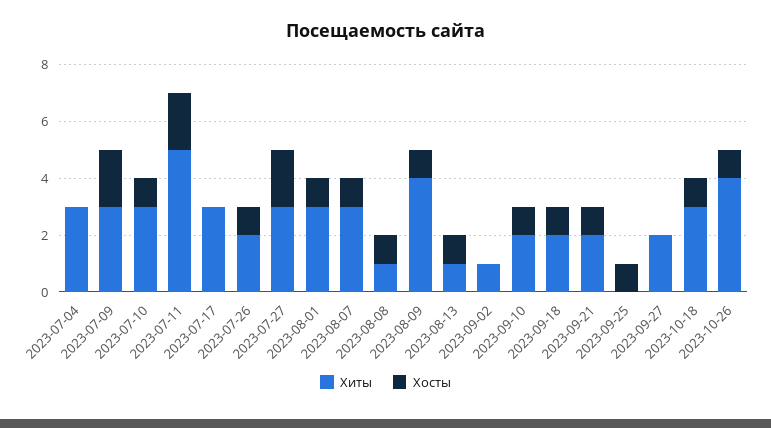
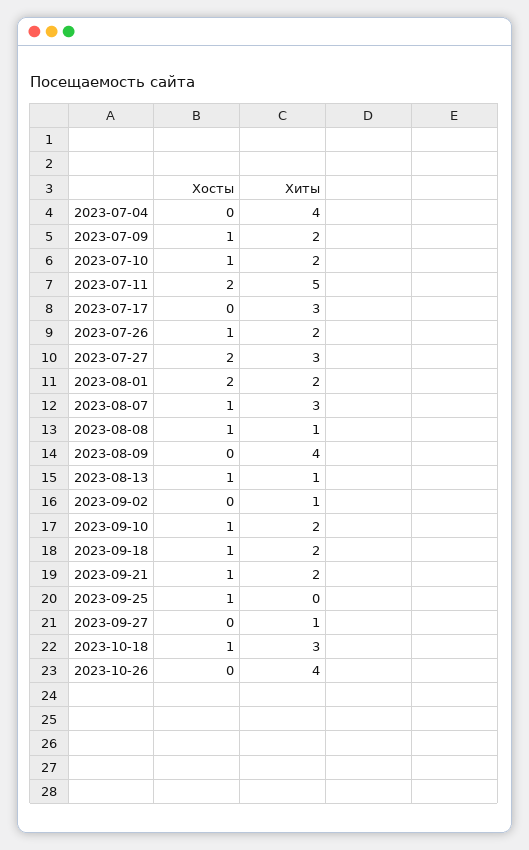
Хиты, 2023-07-04: 3 -> 4
Хиты, 2023-07-09: 3 -> 2
Хосты, 2023-07-09: 2 -> 1
Хиты, 2023-07-10: 3 -> 2
Хиты, 2023-08-01: 3 -> 2
Хосты, 2023-08-01: 1 -> 2
Хосты, 2023-08-09: 1 -> 0
Хиты, 2023-09-27: 2 -> 1
Хосты, 2023-10-26: 1 -> 0

